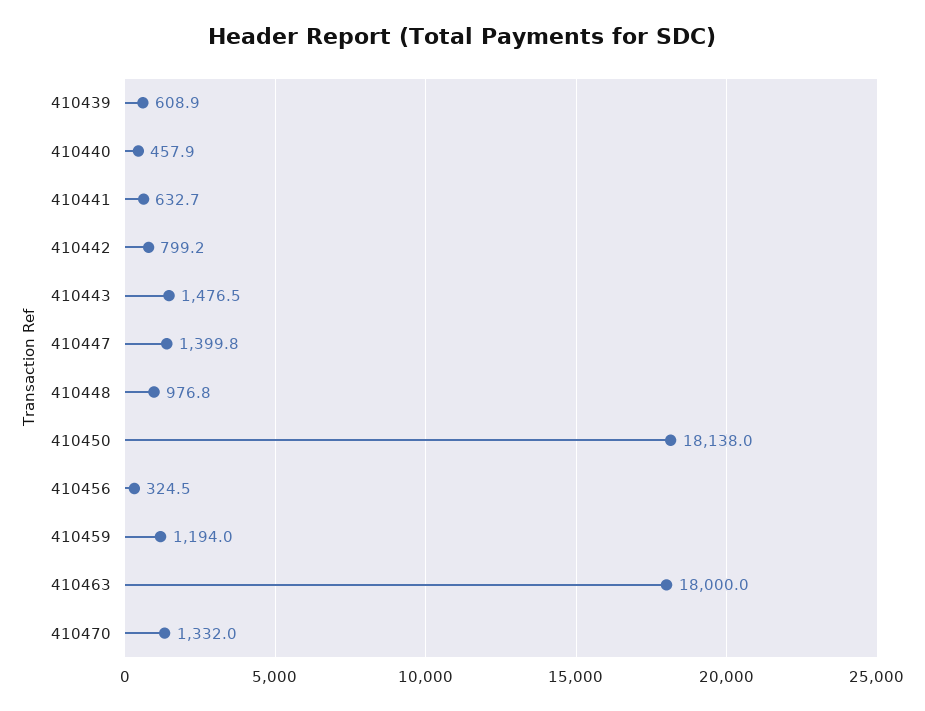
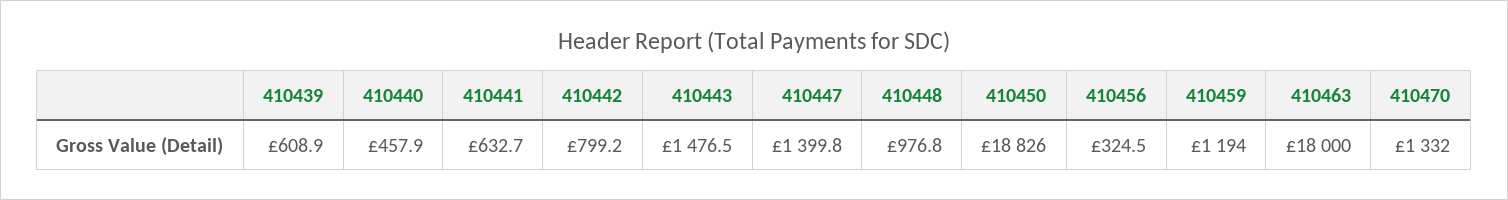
410450: 18138 -> 18826

